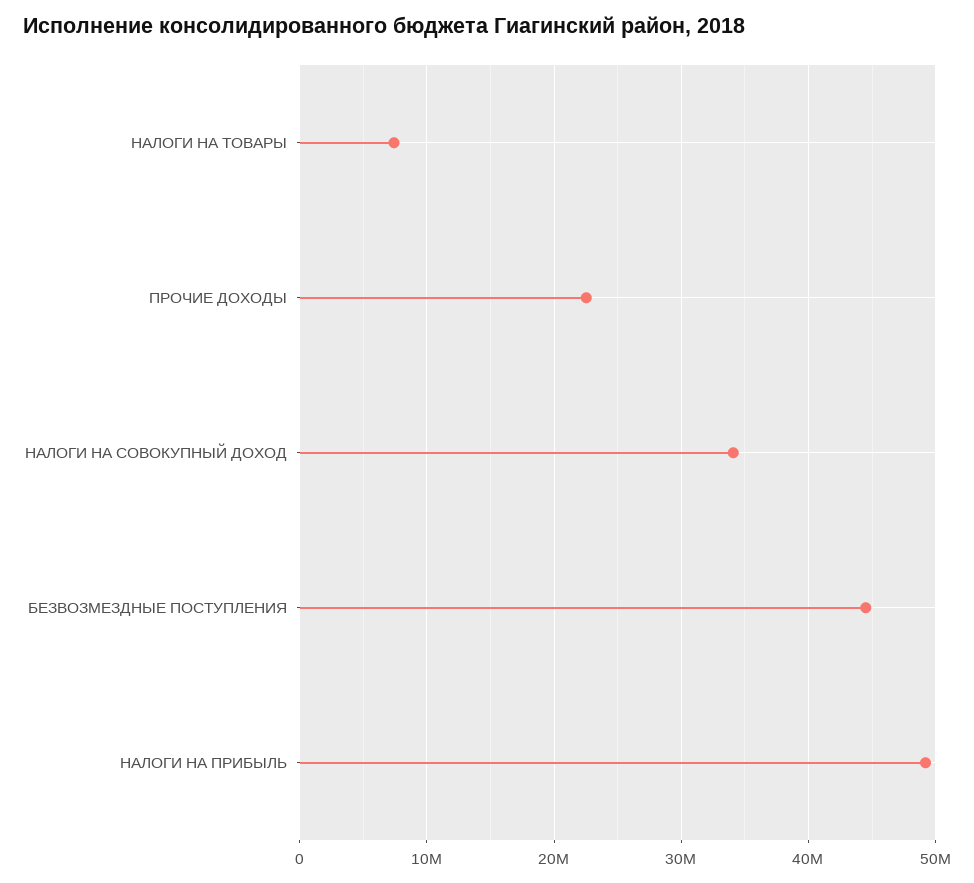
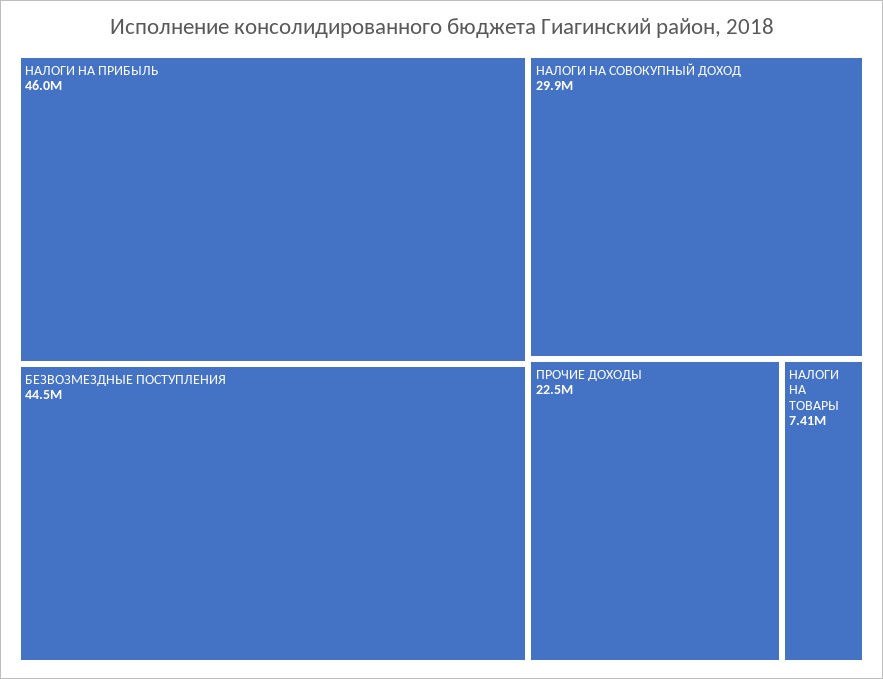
НАЛОГИ НА СОВОКУПНЫЙ ДОХОД: 34000000 -> 29900000
НАЛОГИ НА ПРИБЫЛЬ: 49000000 -> 46000000

